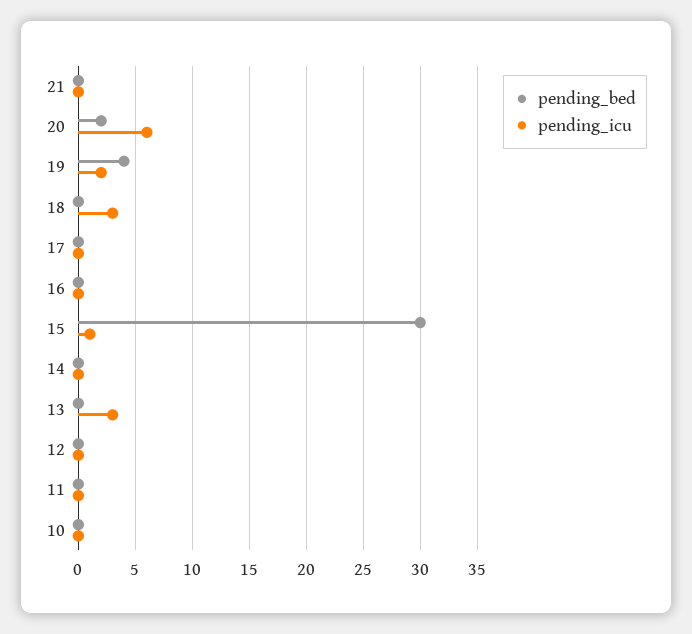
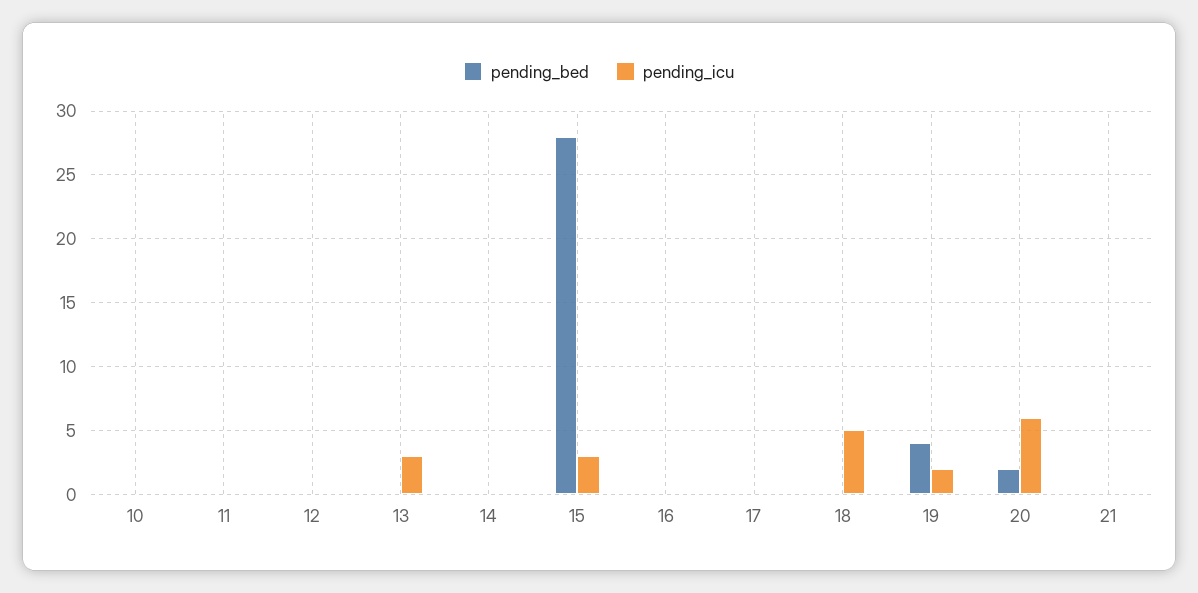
pending_icu, 18: 3 -> 5
pending_bed, 15: 30 -> 28
pending_icu, 15: 1 -> 3

